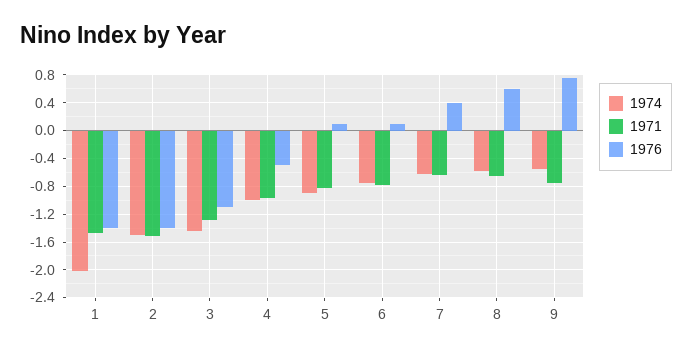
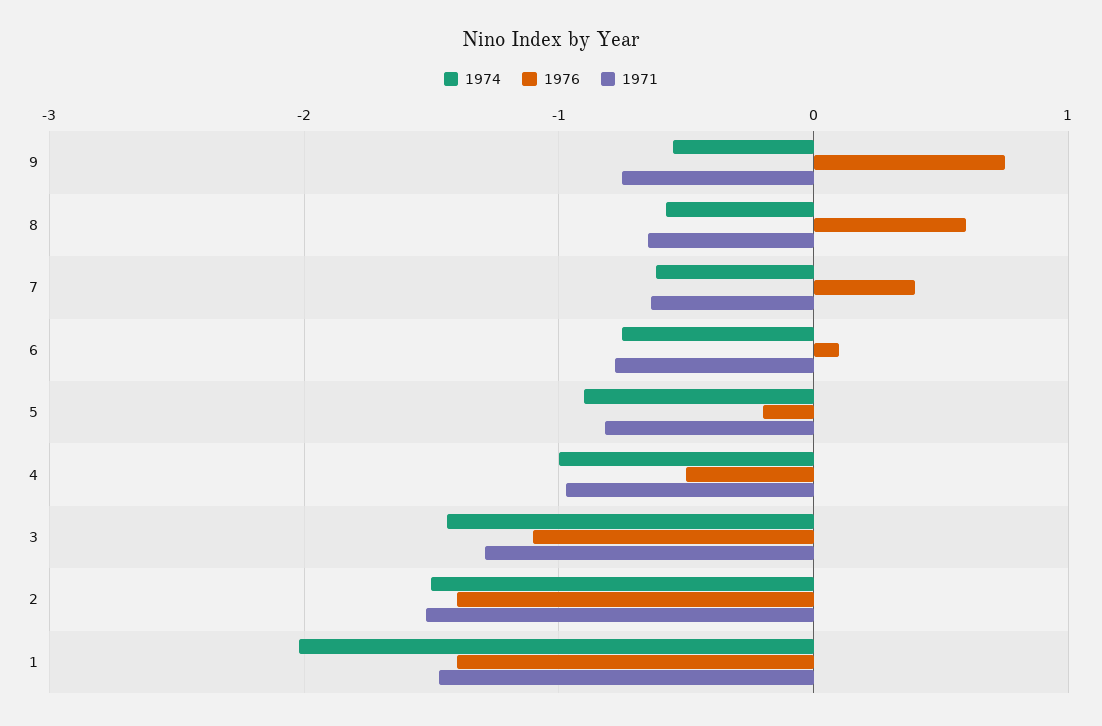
1976, 5: 0.1 -> -0.2

